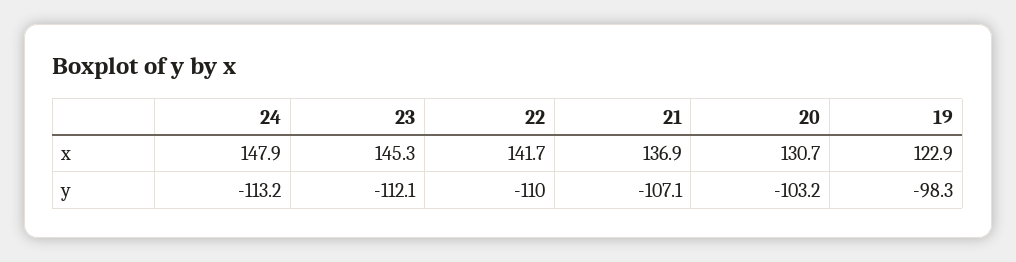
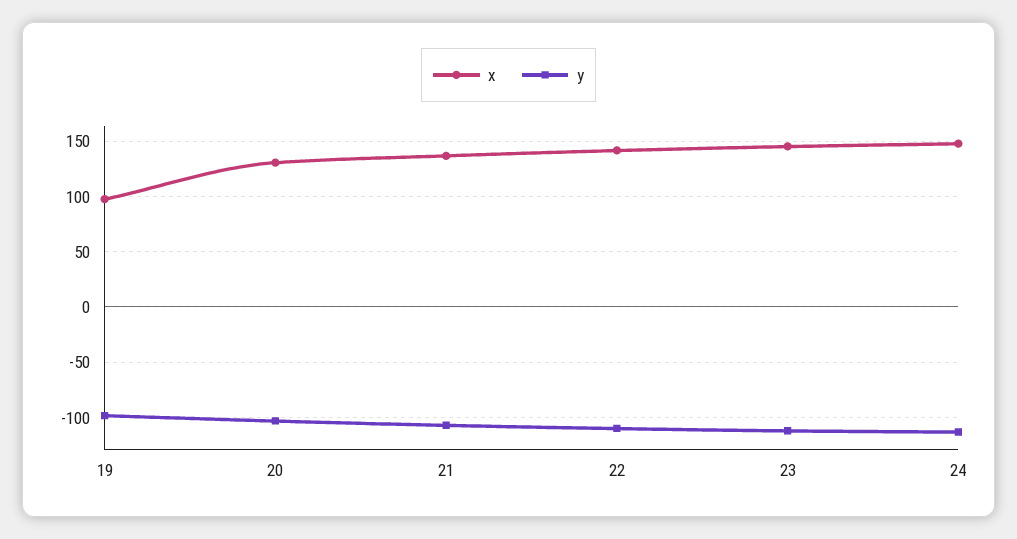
x, 19: 122.9 -> 100

